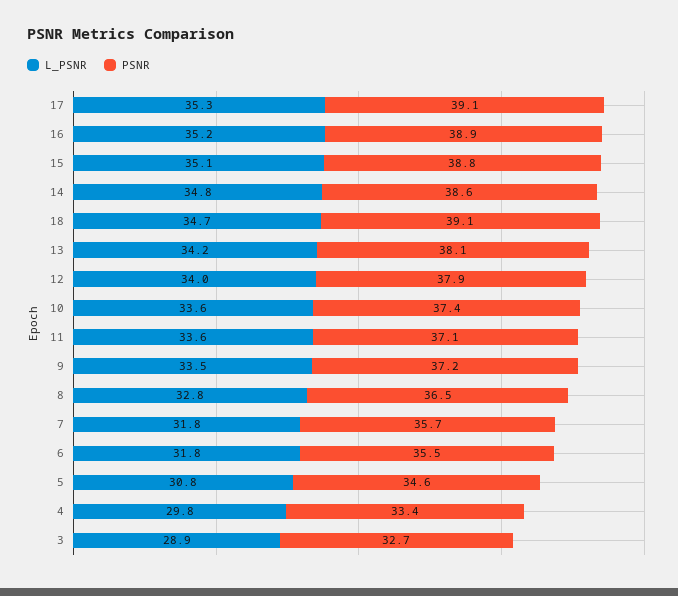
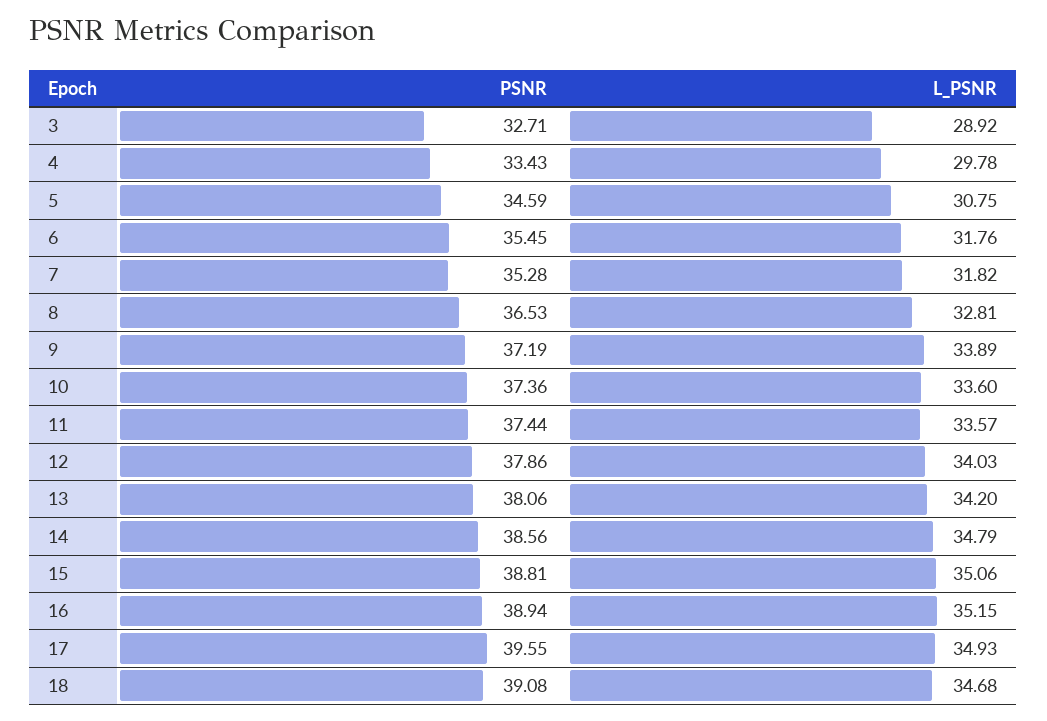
L_PSNR, 17: 35.3 -> 34.93
PSNR, 17: 39.1 -> 39.55
PSNR, 11: 37.1 -> 37.44
L_PSNR, 9: 33.5 -> 33.89
PSNR, 7: 35.7 -> 35.28

